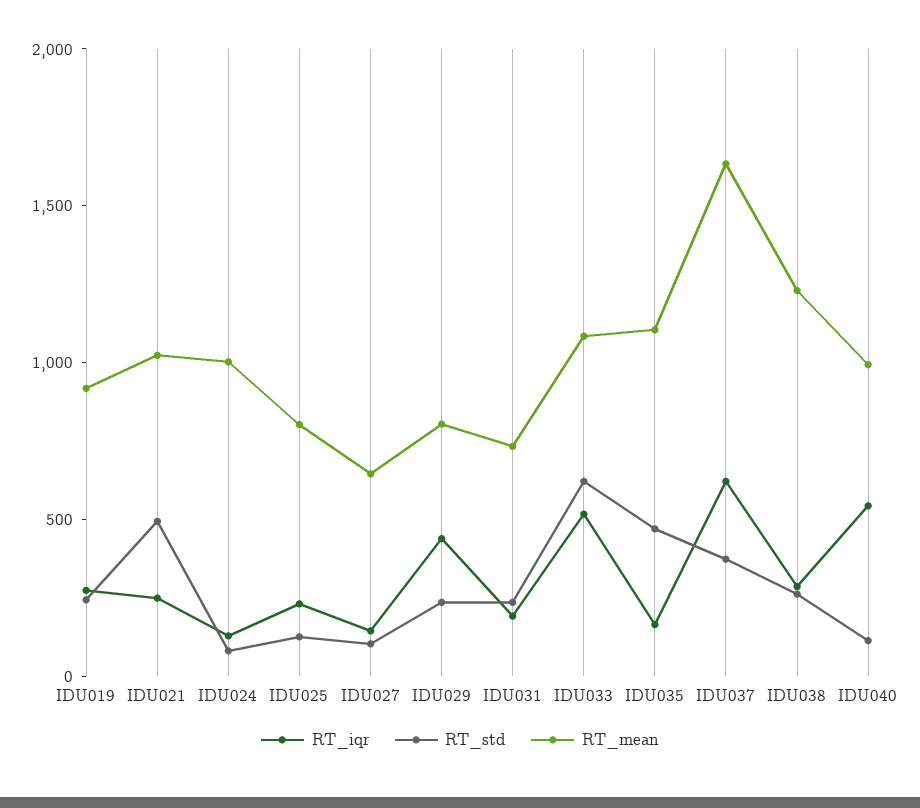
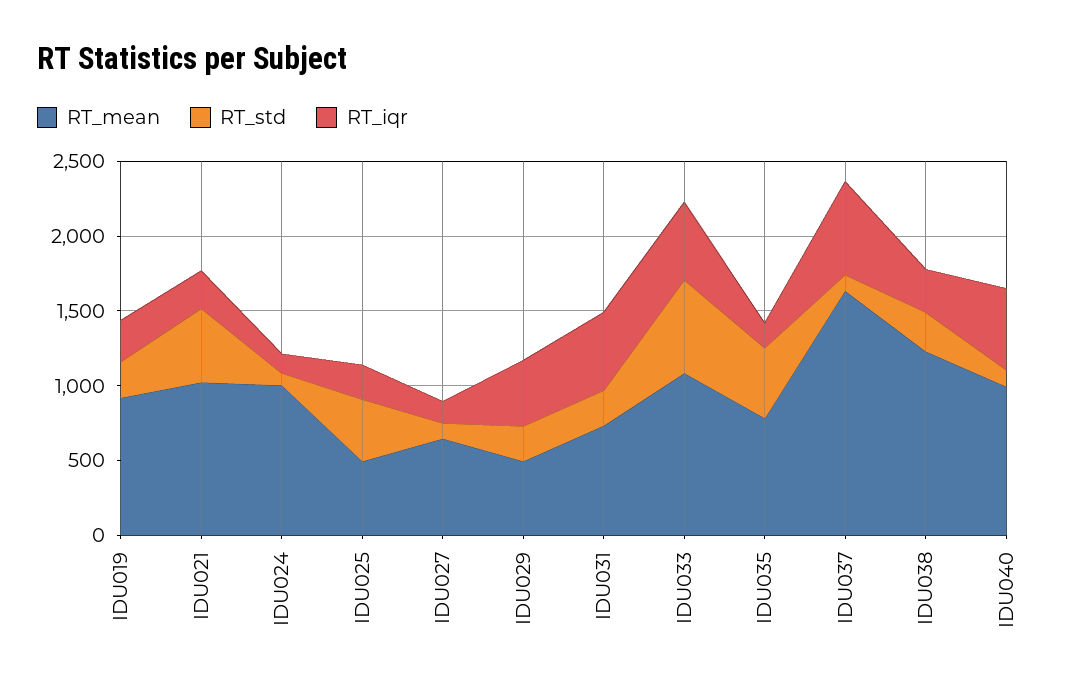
RT_std, IDU025: 100 -> 400
RT_mean, IDU025: 800 -> 500
RT_mean, IDU029: 800 -> 500
RT_iqr, IDU031: 200 -> 500
RT_mean, IDU035: 1100 -> 800
RT_std, IDU037: 400 -> 100

